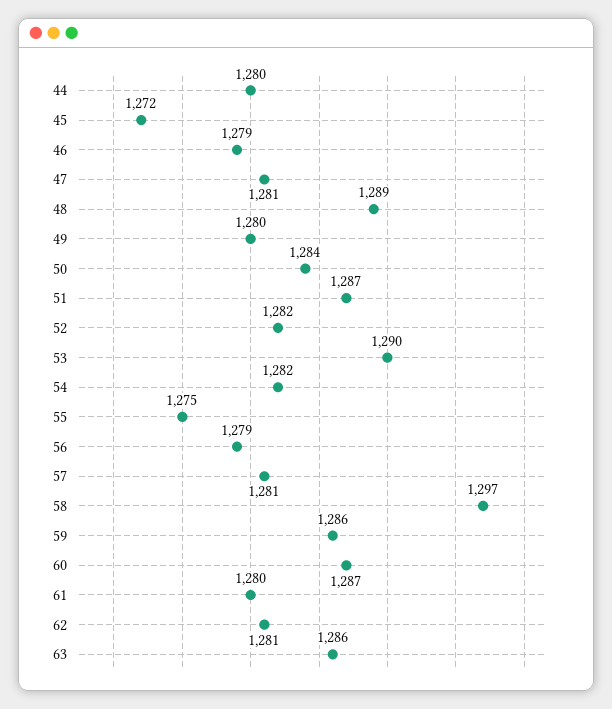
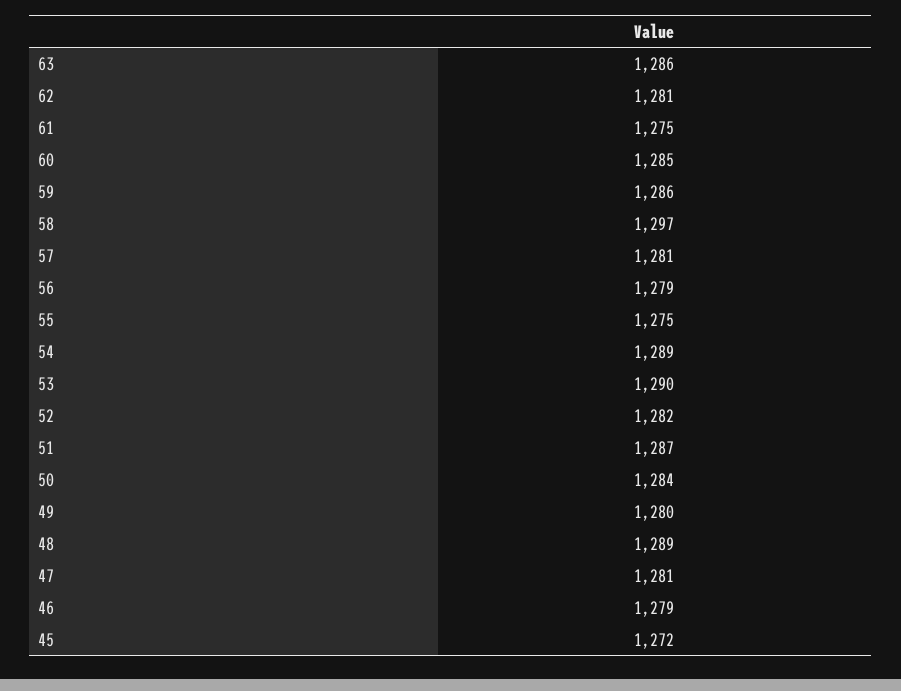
44: 1280 -> none
54: 1282 -> 1289
60: 1287 -> 1285
61: 1280 -> 1275

